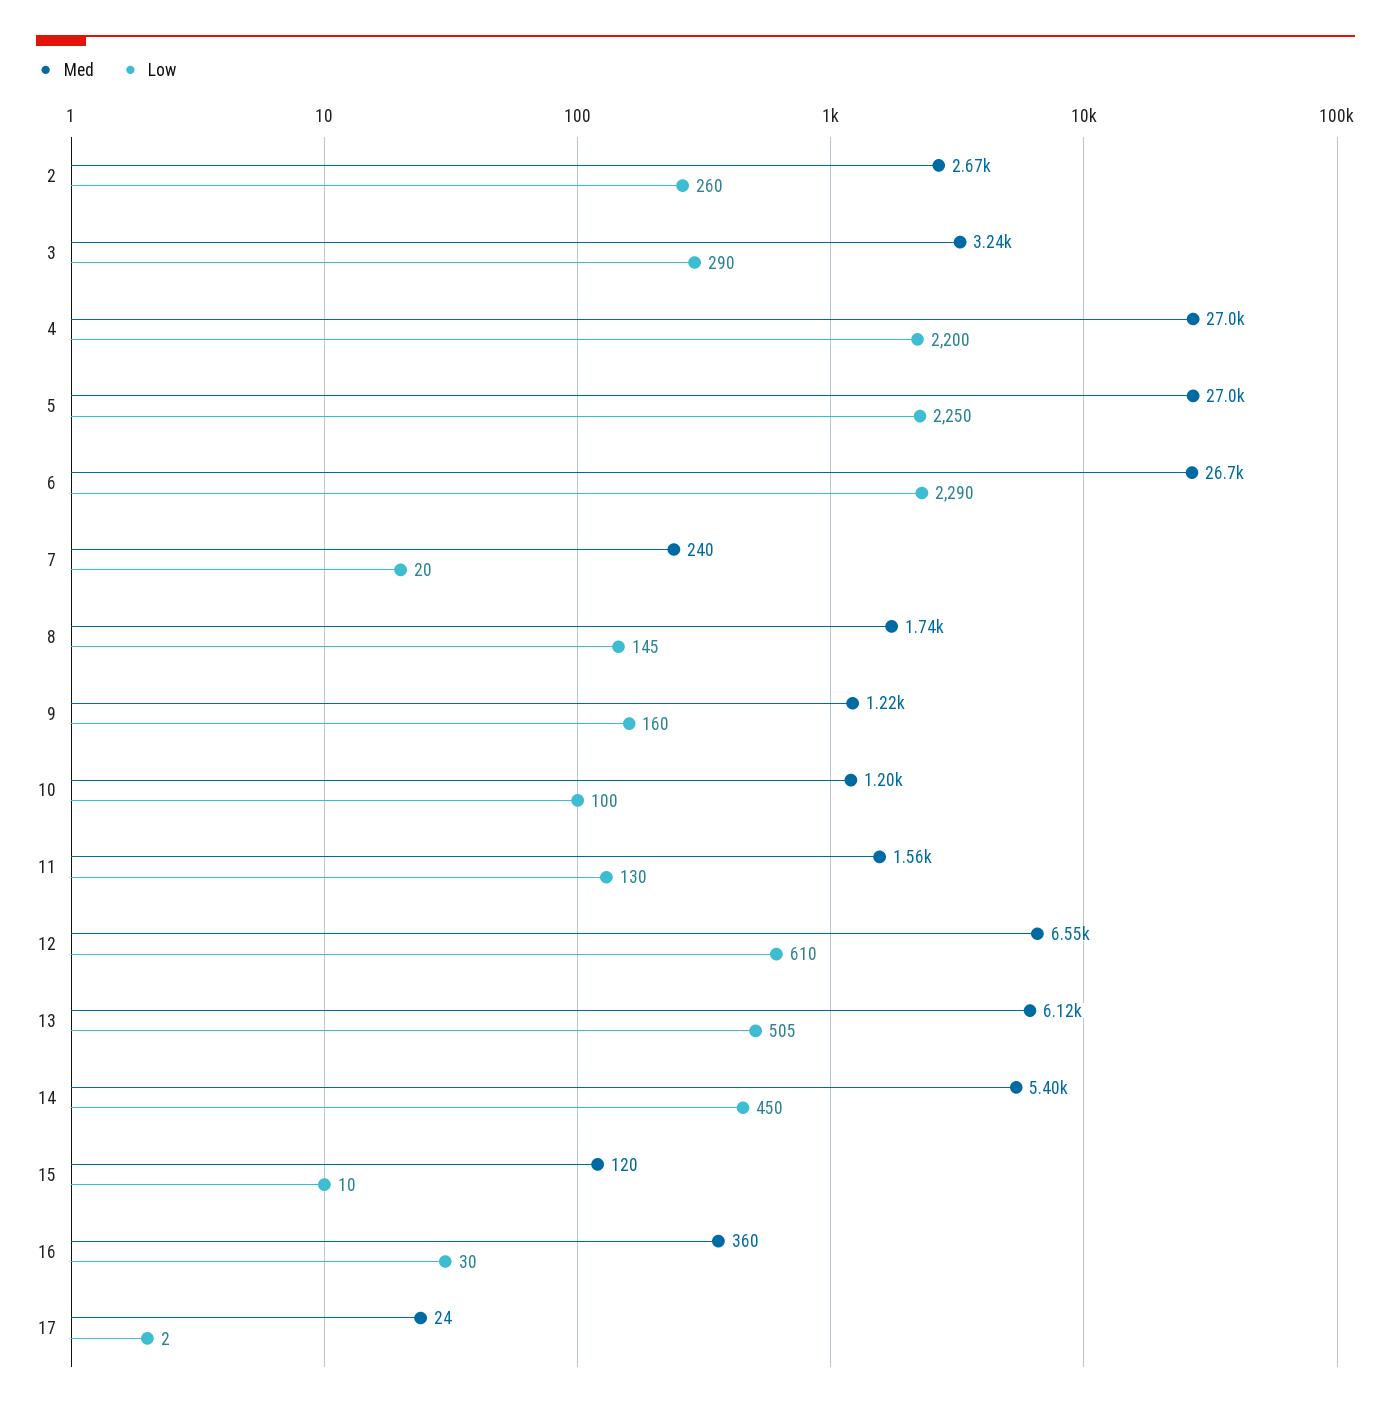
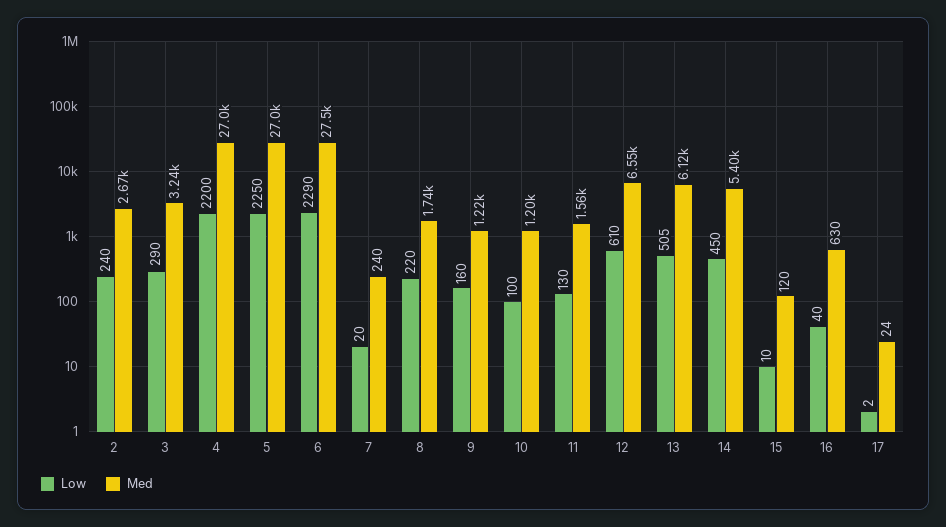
Low, 2: 260 -> 240
Med, 6: 26700 -> 27500
Low, 8: 145 -> 220
Med, 16: 360 -> 630
Low, 16: 30 -> 40

